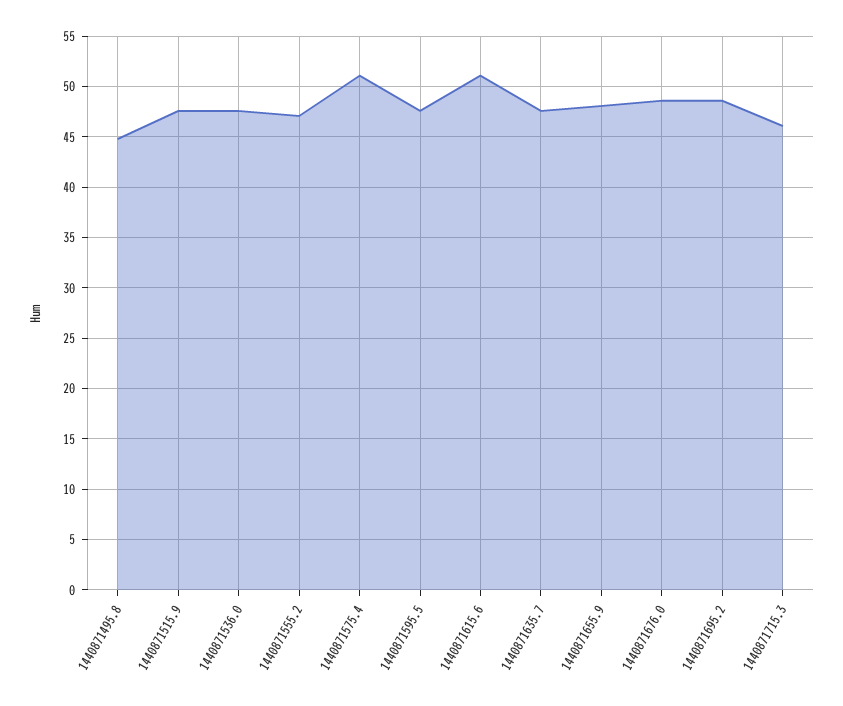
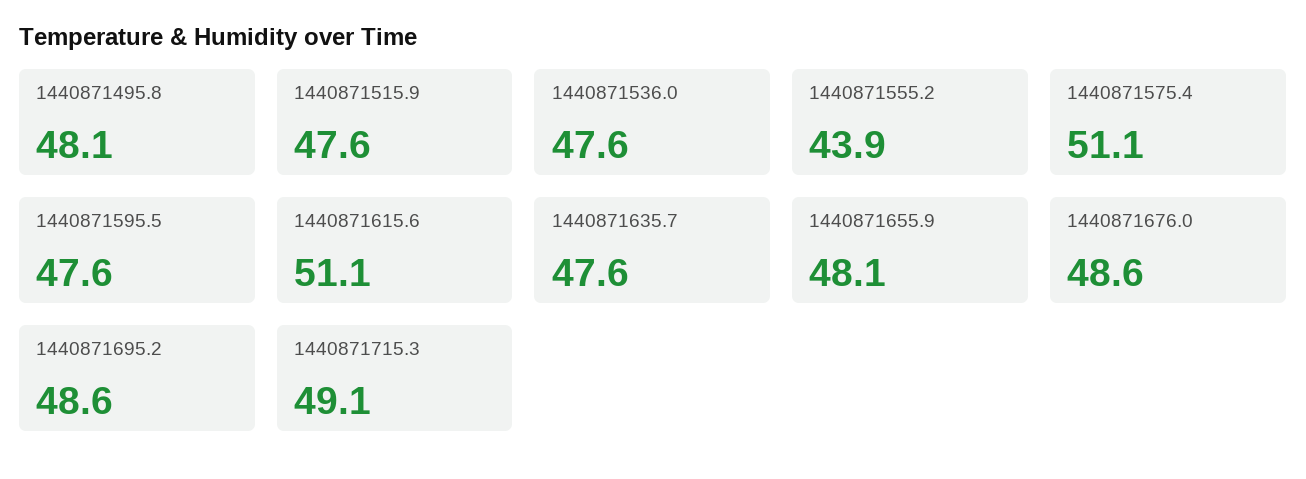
1440871495.8: 45 -> 48.1
1440871555.2: 47 -> 43.9
1440871715.3: 46 -> 49.1

